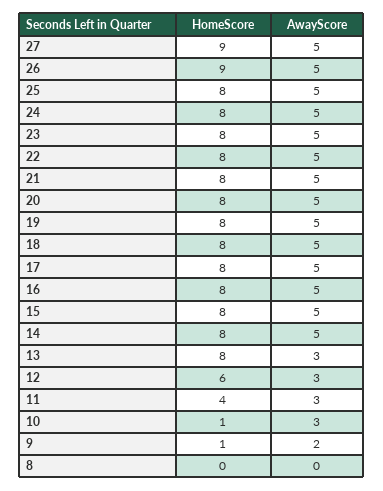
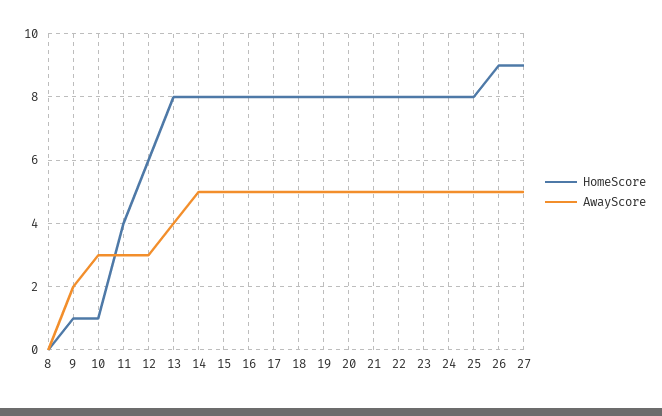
AwayScore, 13: 3 -> 4

